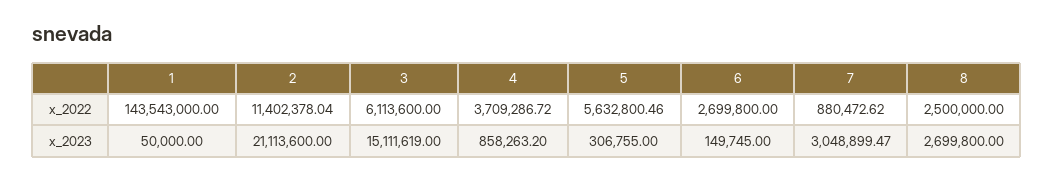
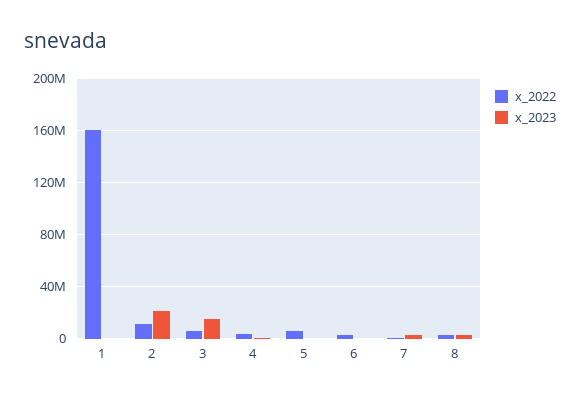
x_2022, 1: 143543000 -> 160000000

